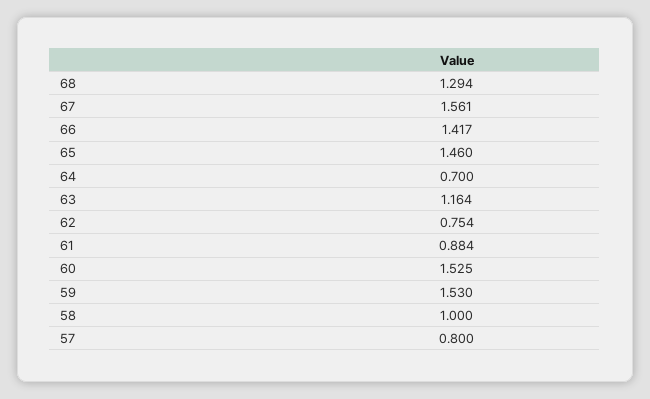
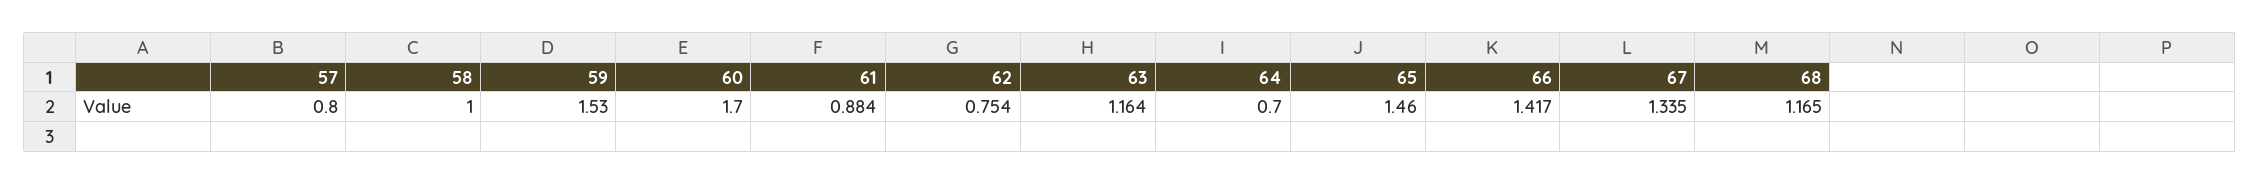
68: 1.294 -> 1.165
67: 1.561 -> 1.335
60: 1.525 -> 1.7

